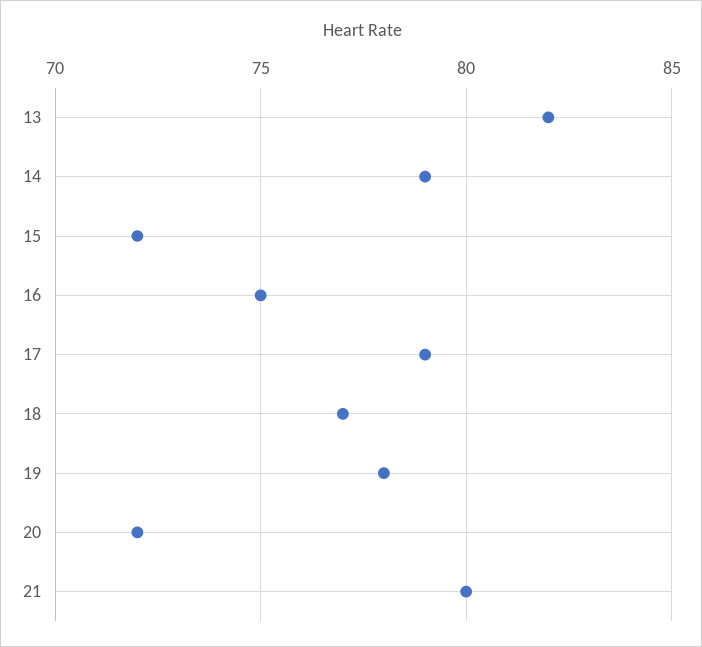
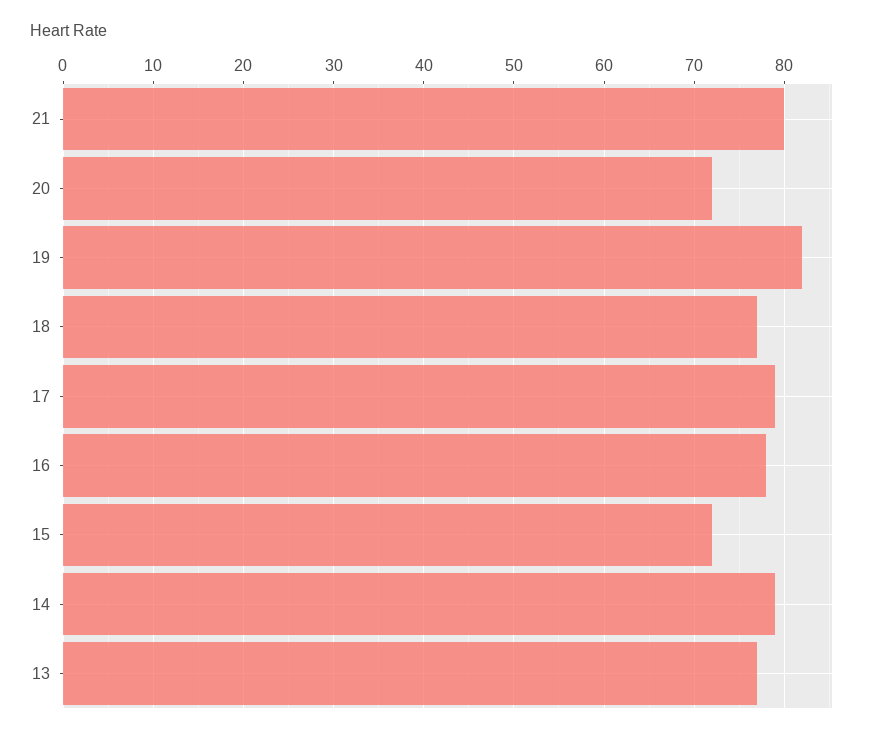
13: 82 -> 77
16: 75 -> 78
19: 78 -> 82

